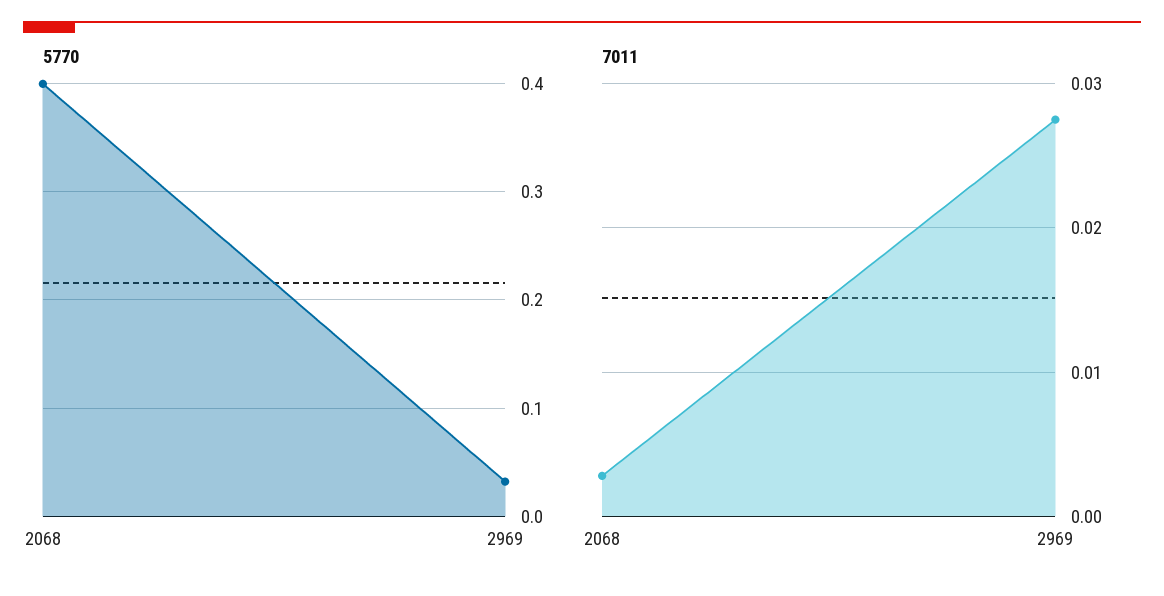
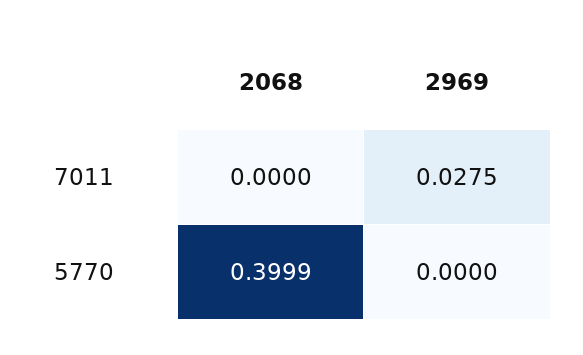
5770, 2969: 0.03 -> 0
7011, 2068: 0.003 -> 0

